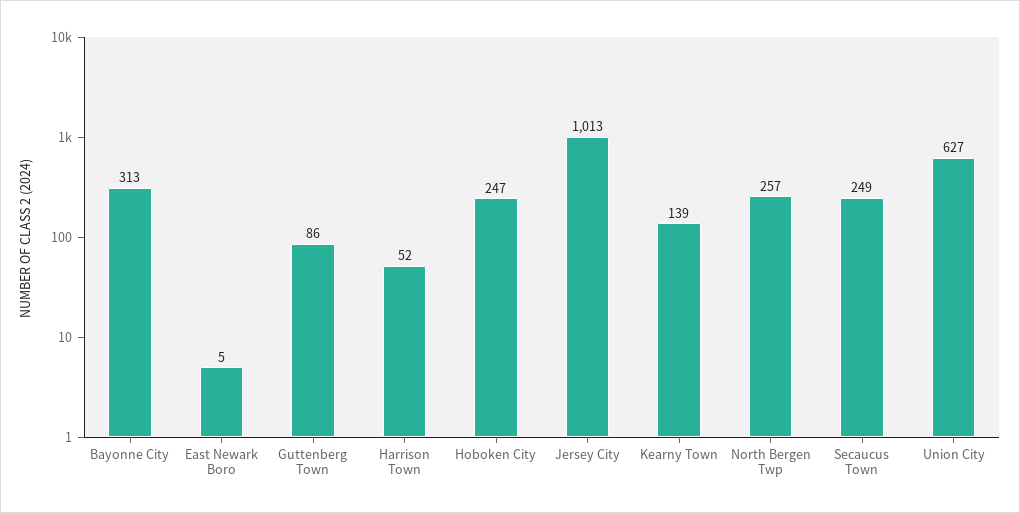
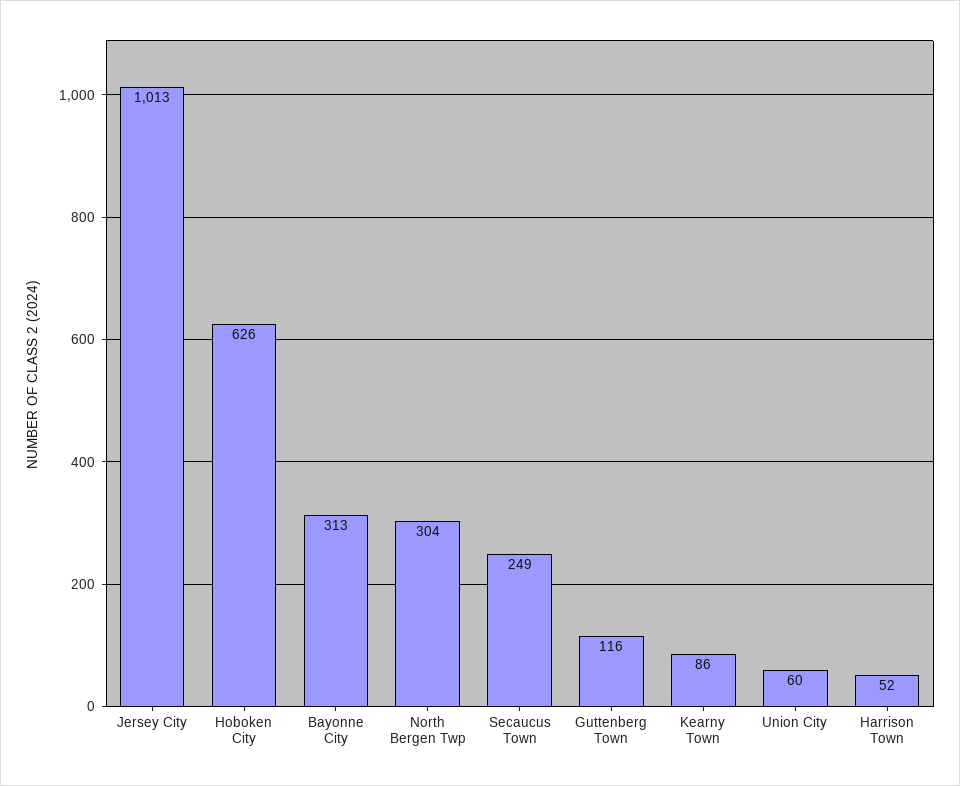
East Newark Boro: 5 -> none
Guttenberg Town: 86 -> 116
Hoboken City: 247 -> 626
Kearny Town: 139 -> 86
North Bergen Twp: 257 -> 304
Union City: 627 -> 60

